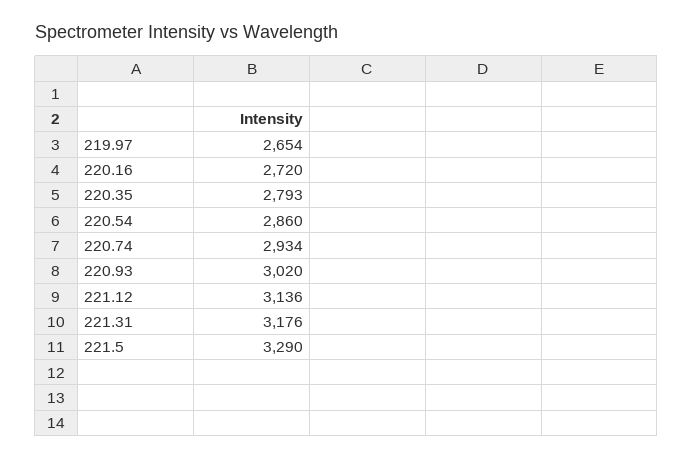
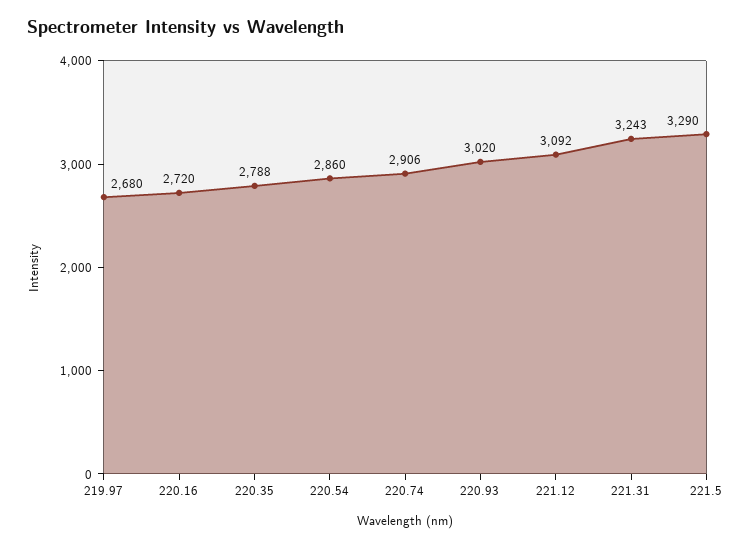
219.97: 2654 -> 2680
220.35: 2793 -> 2788
220.74: 2934 -> 2906
221.12: 3136 -> 3092
221.31: 3176 -> 3243

